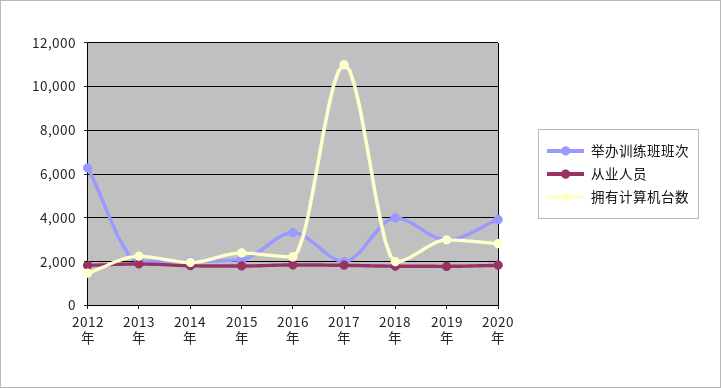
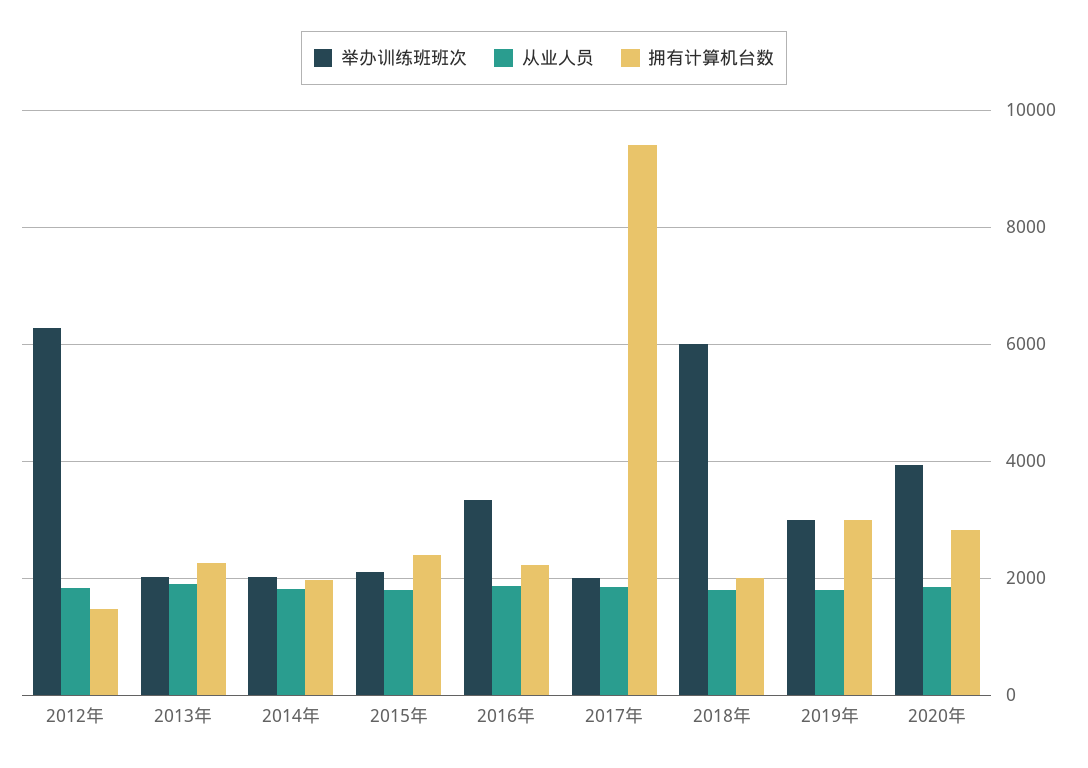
拥有计算机台数, 2017年: 11000 -> 9400
举办训练班班次, 2018年: 4000 -> 6000

